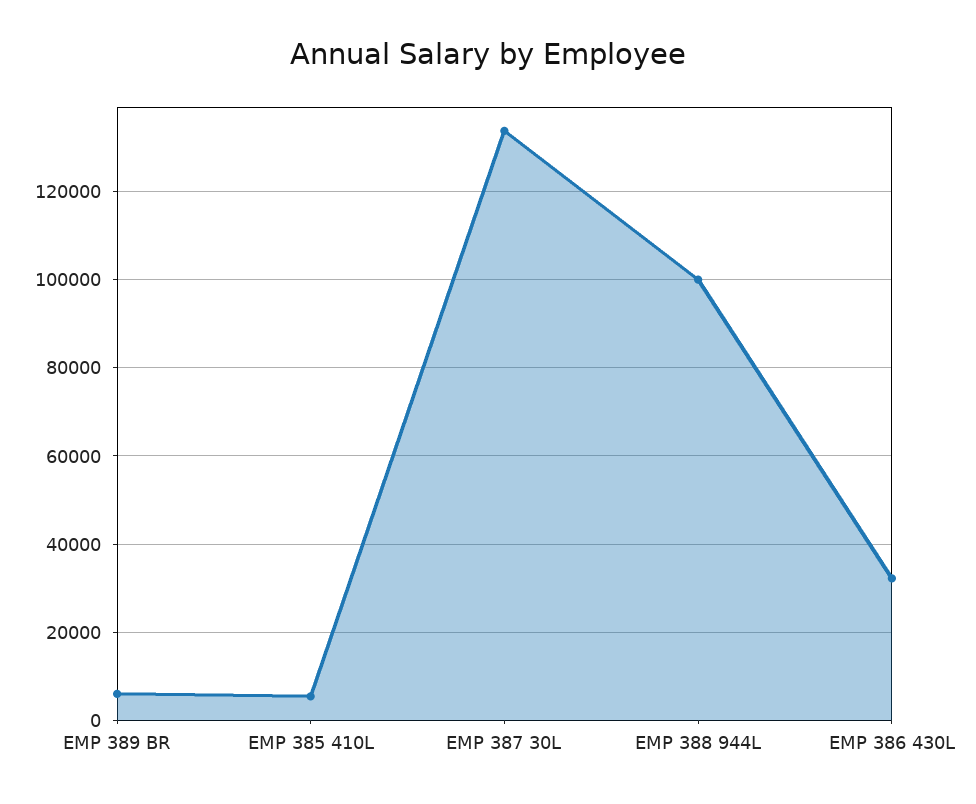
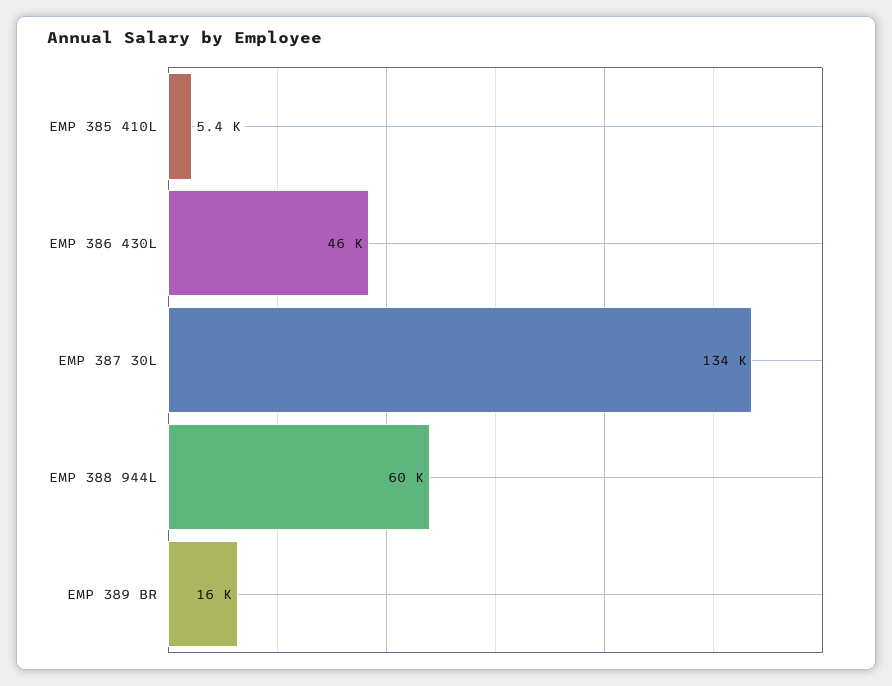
EMP 389 BR: 6000 -> 16000
EMP 388 944L: 100000 -> 60000
EMP 386 430L: 32000 -> 46000

